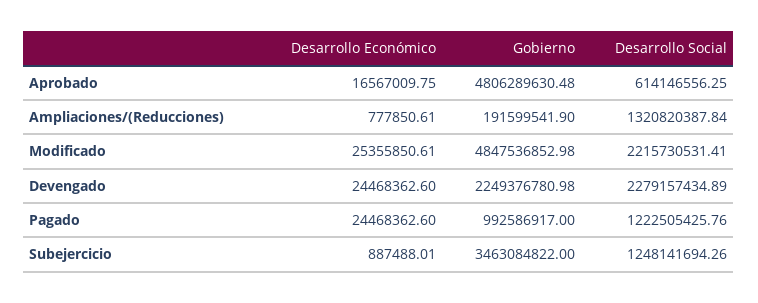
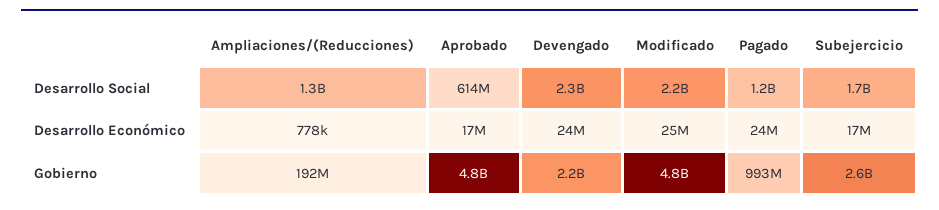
Desarrollo Económico, Subejercicio: 887488.01 -> 17000000
Gobierno, Subejercicio: 3463084822 -> 2600000000
Desarrollo Social, Subejercicio: 1248141694.26 -> 1700000000

